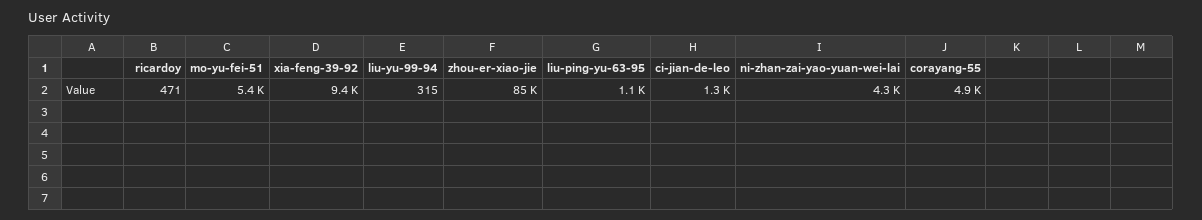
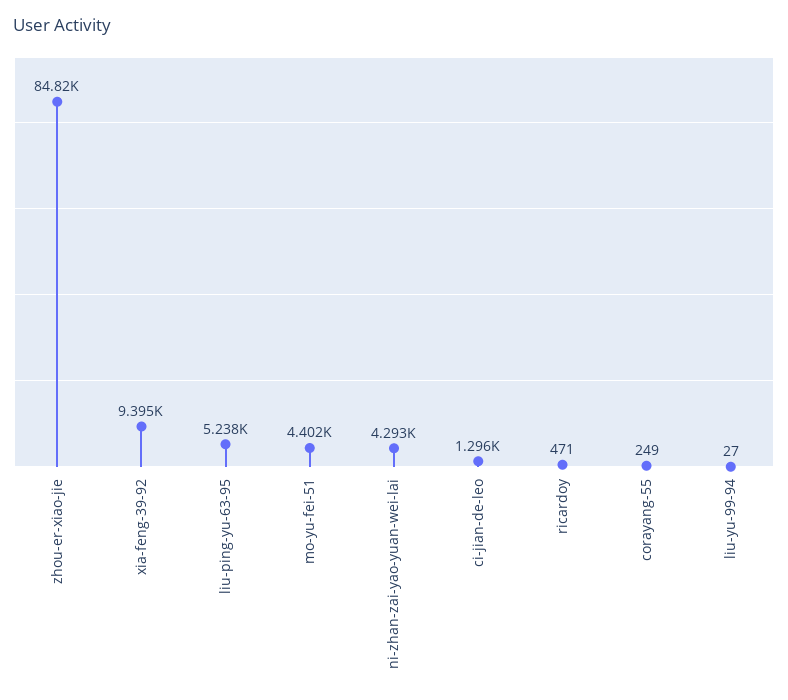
mo-yu-fei-51: 5400 -> 4402
liu-yu-99-94: 315 -> 27
liu-ping-yu-63-95: 1100 -> 5238
corayang-55: 4900 -> 249

